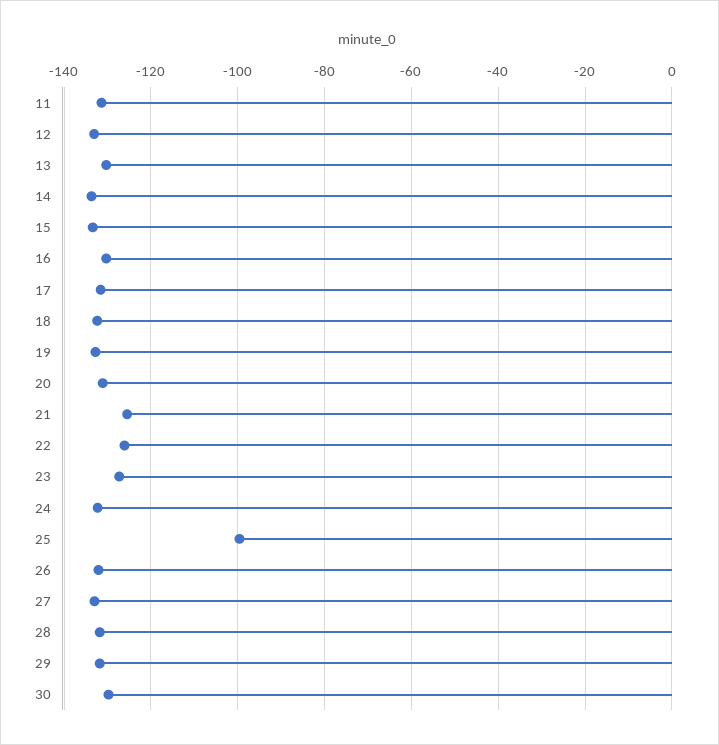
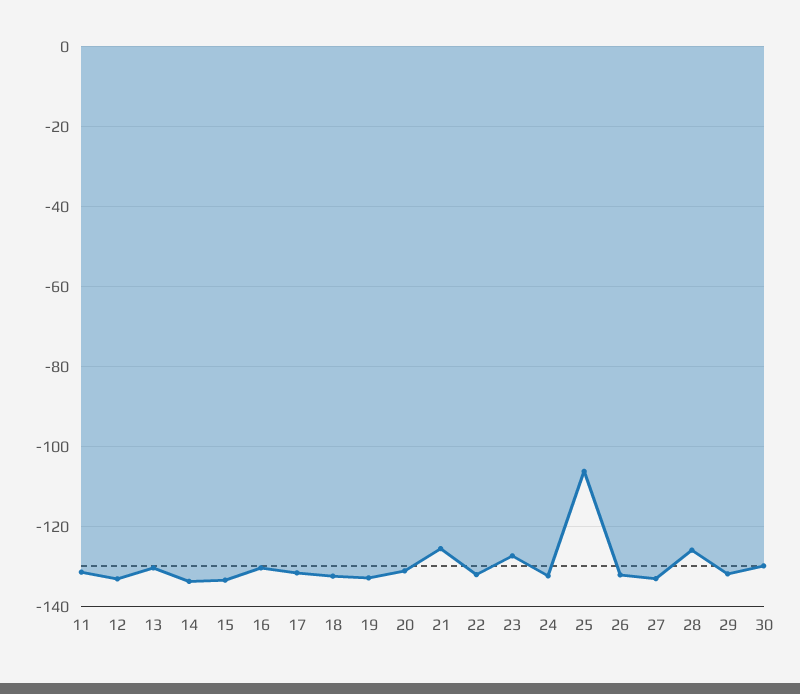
22: -126 -> -132
25: -100 -> -106
28: -132 -> -126

